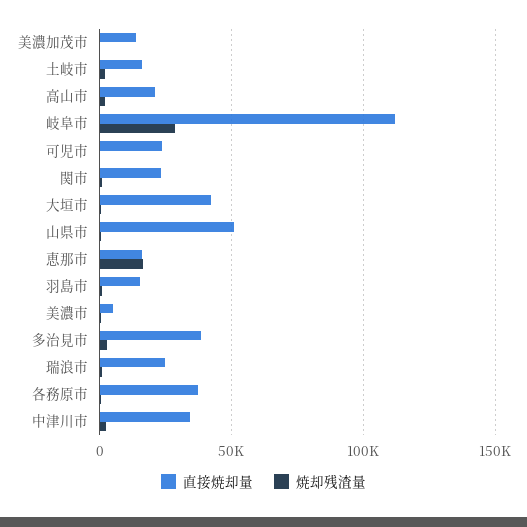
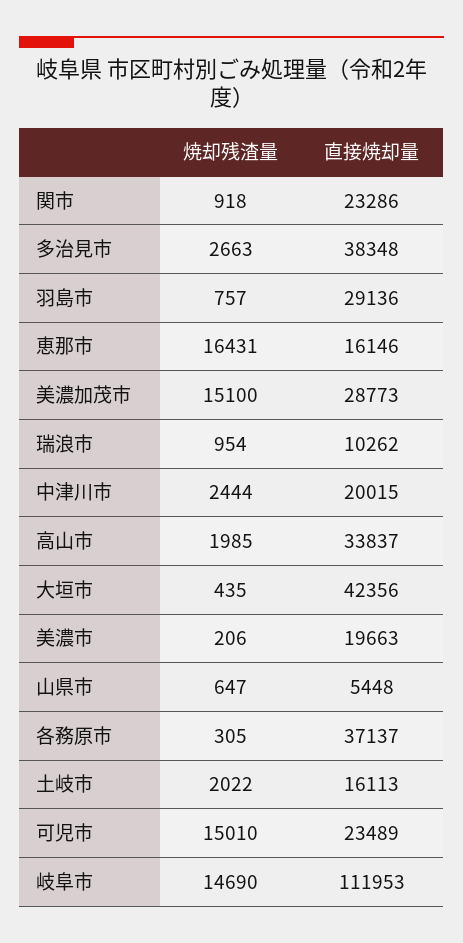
直接焼却量, 美濃加茂市: 15000 -> 28773
焼却残渣量, 美濃加茂市: 0 -> 15100
直接焼却量, 高山市: 20000 -> 33837
焼却残渣量, 岐阜市: 30000 -> 14690
焼却残渣量, 可児市: 0 -> 15010
直接焼却量, 山県市: 50000 -> 5448
直接焼却量, 羽島市: 15000 -> 29136
直接焼却量, 美濃市: 5000 -> 19663
直接焼却量, 瑞浪市: 25000 -> 10262
直接焼却量, 中津川市: 35000 -> 20015

